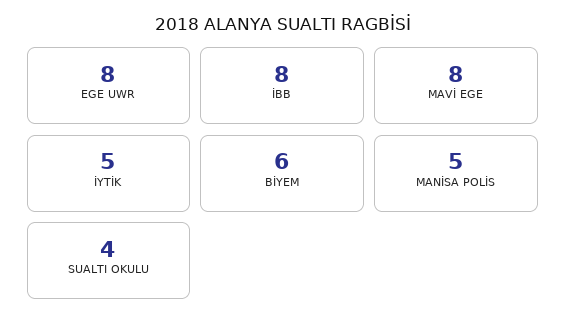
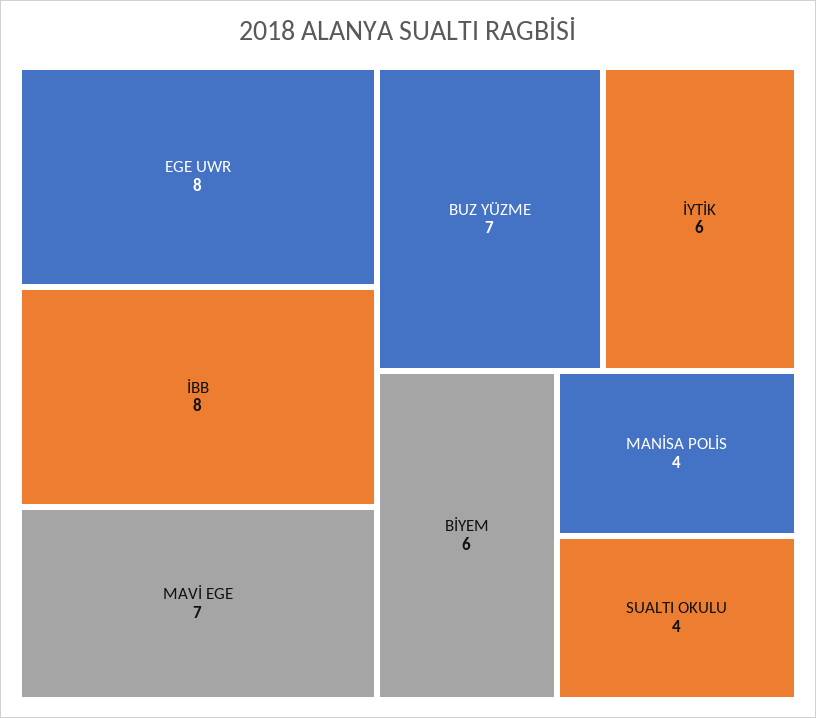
MAVİ EGE: 8 -> 7
İYTİK: 5 -> 6
MANİSA POLİS: 5 -> 4
BUZ YÜZME: none -> 7

